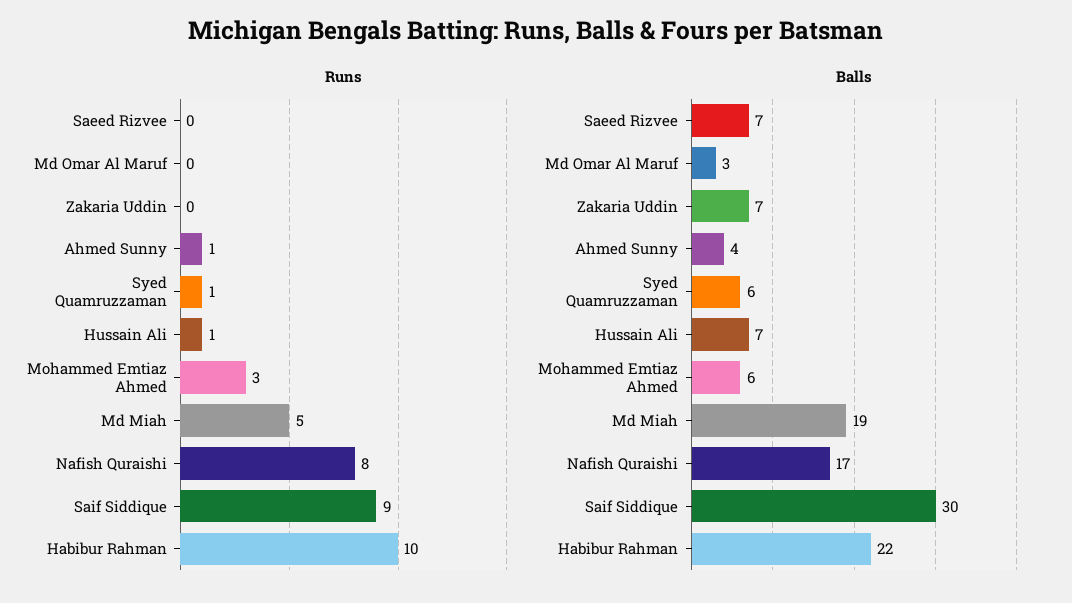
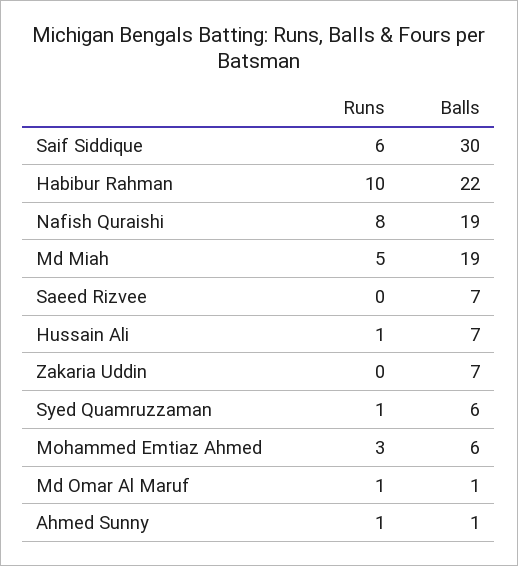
Runs, Md Omar Al Maruf: 0 -> 1
Runs, Saif Siddique: 9 -> 6
Balls, Md Omar Al Maruf: 3 -> 1
Balls, Ahmed Sunny: 4 -> 1
Balls, Nafish Quraishi: 17 -> 19

